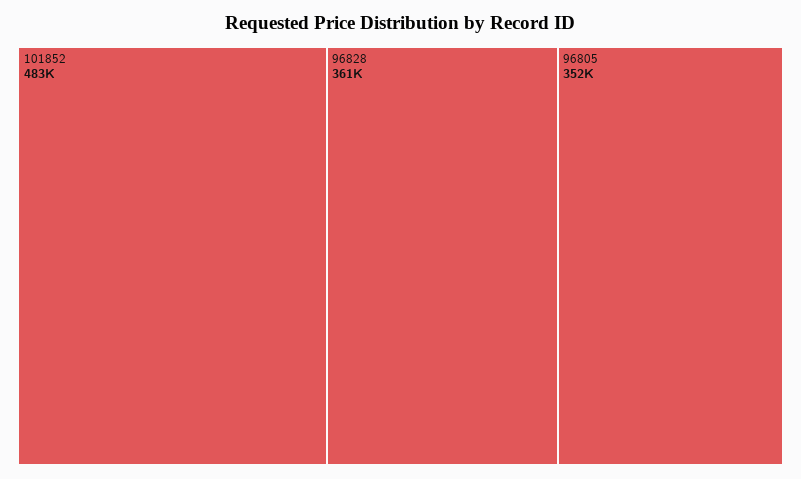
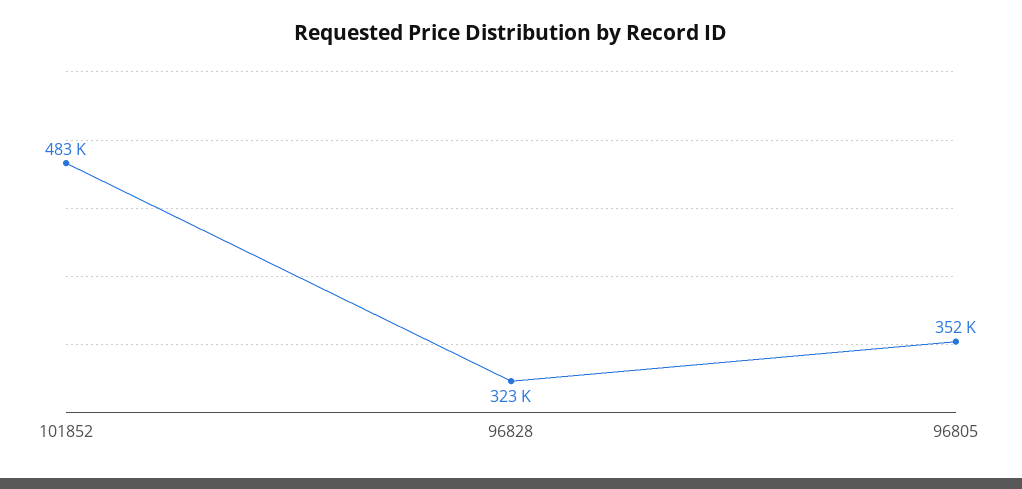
96828: 361000 -> 323000

